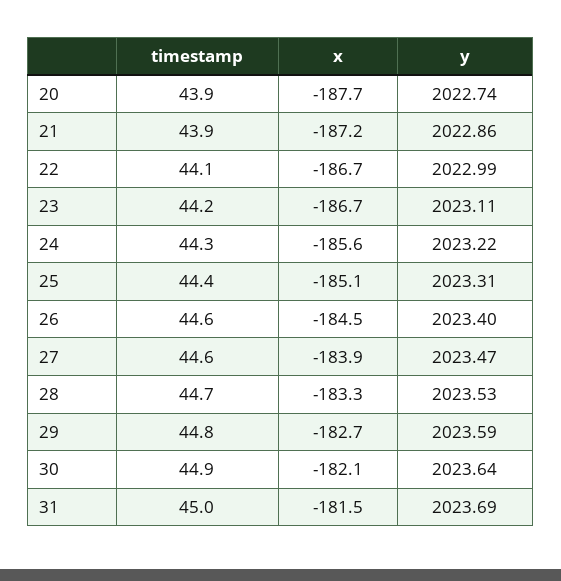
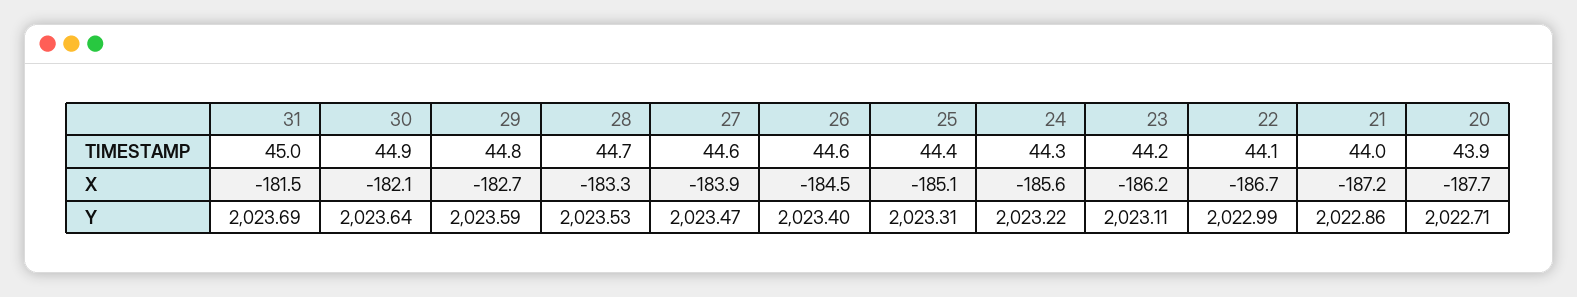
y, 20: 2022.74 -> 2022.71
timestamp, 21: 43.9 -> 44
x, 23: -186.7 -> -186.2

